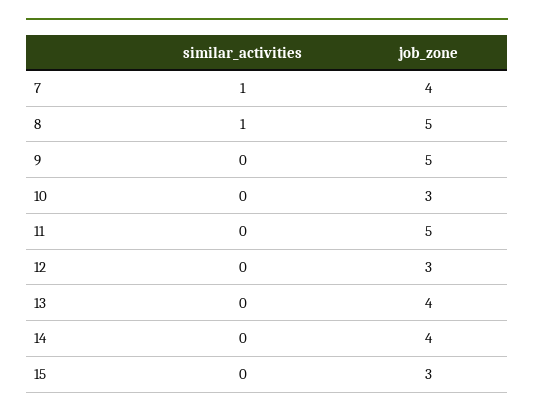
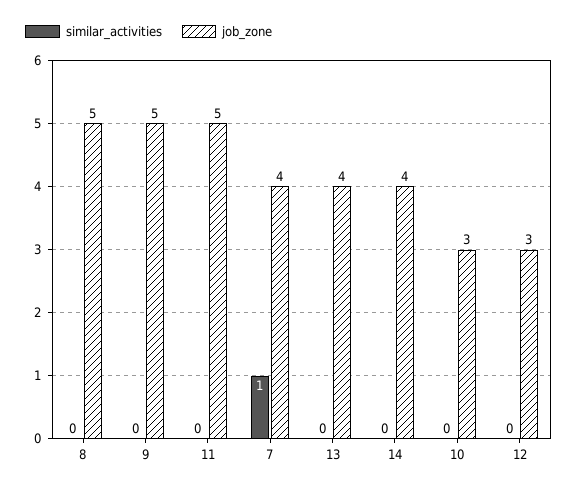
similar_activities, 8: 1 -> 0
similar_activities, 15: 0 -> none
job_zone, 15: 3 -> none

